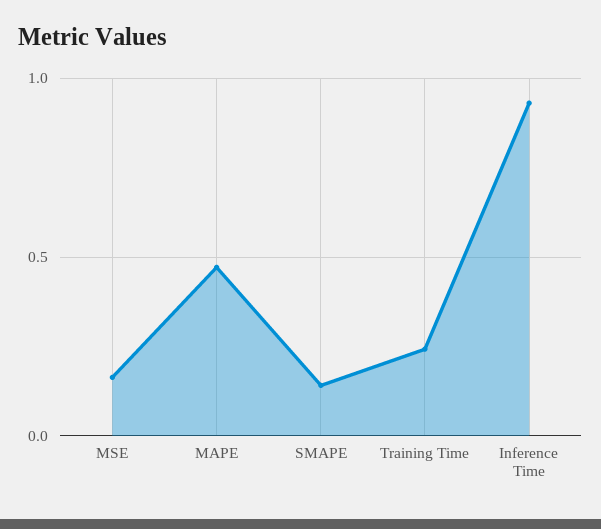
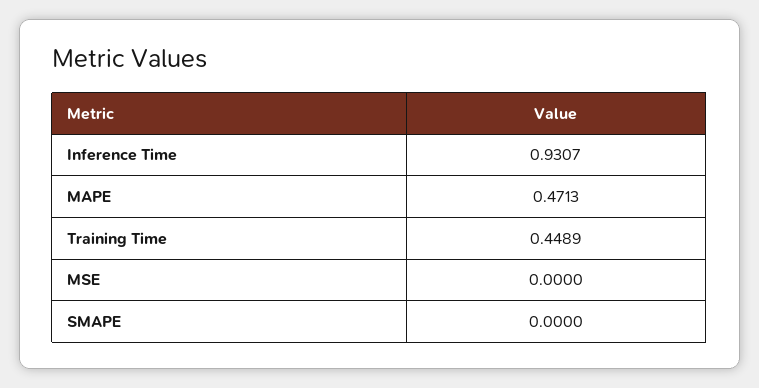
MSE: 0.15 -> 0
SMAPE: 0.15 -> 0
Training Time: 0.25 -> 0.4489

